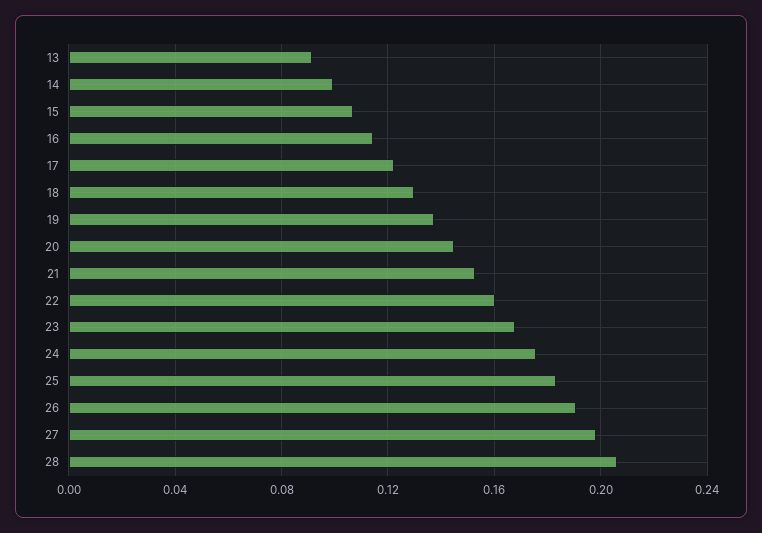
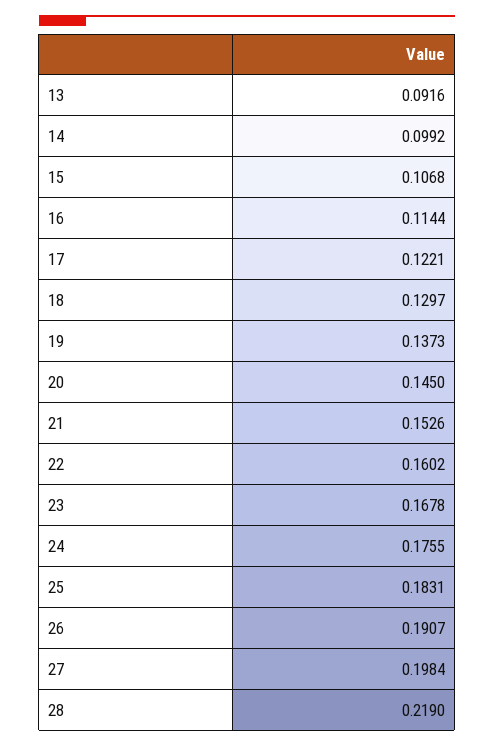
28: 0.205 -> 0.219

